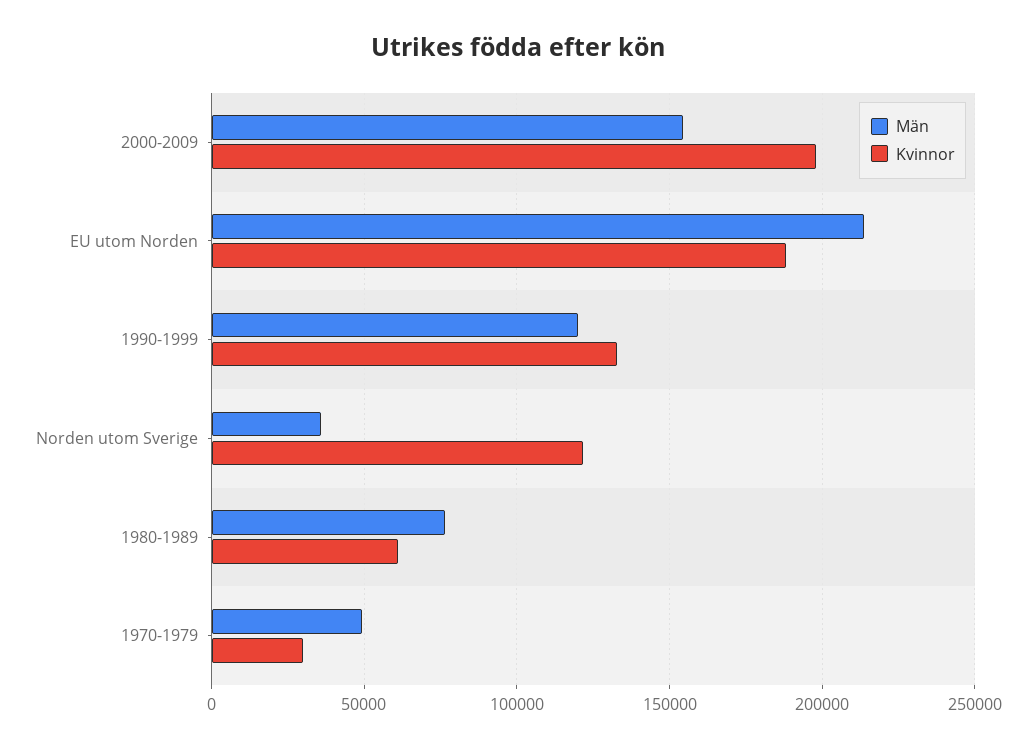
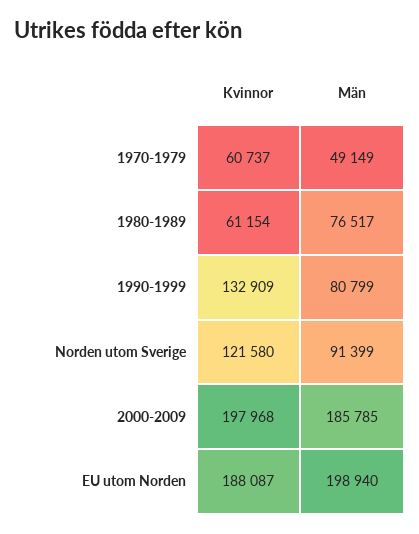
Män, 2000-2009: 155000 -> 185785
Män, EU utom Norden: 215000 -> 198940
Män, 1990-1999: 120000 -> 80799
Män, Norden utom Sverige: 35000 -> 91399
Kvinnor, 1970-1979: 30000 -> 60737

